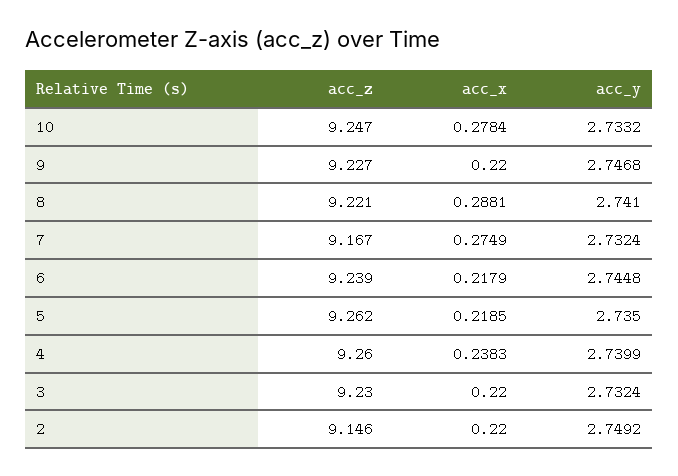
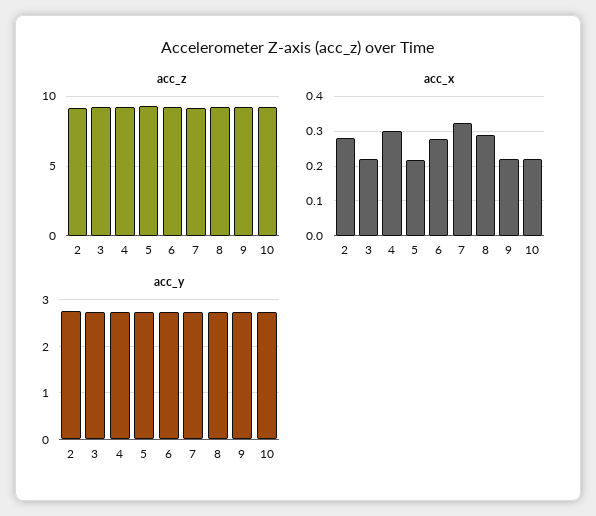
acc_x, 10: 0.2784 -> 0.22
acc_x, 7: 0.2749 -> 0.32
acc_x, 6: 0.2179 -> 0.28
acc_x, 4: 0.2383 -> 0.3
acc_x, 2: 0.22 -> 0.28

